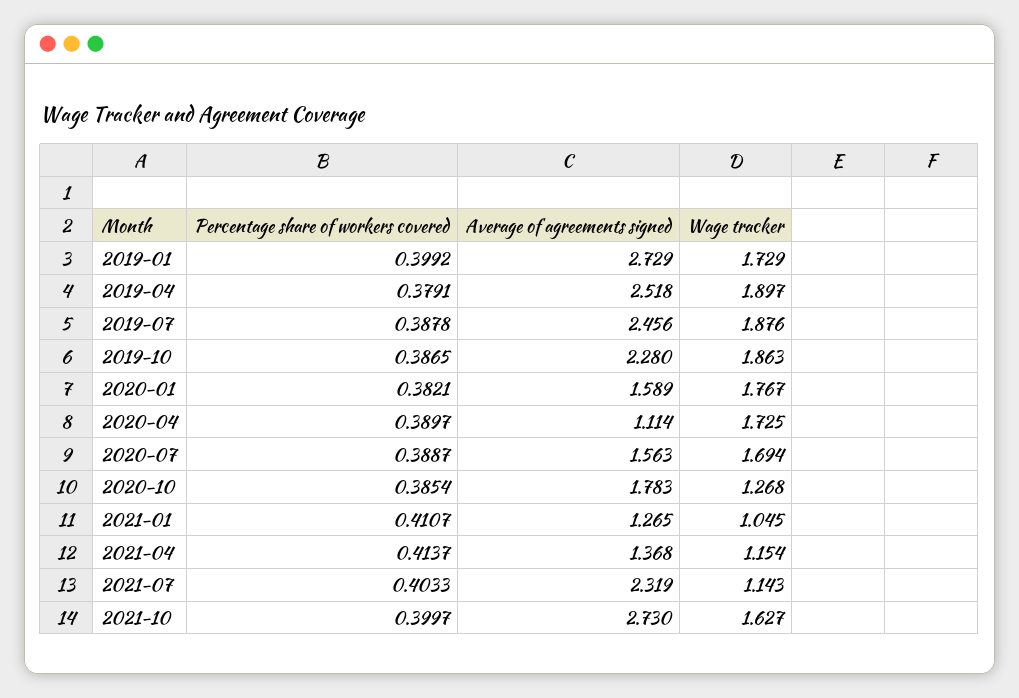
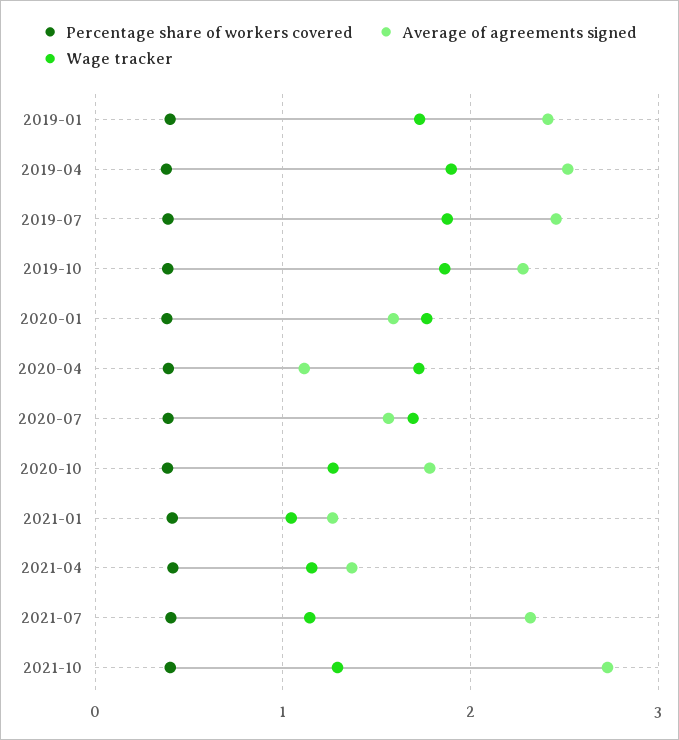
Average of agreements signed, 2019-01: 2.729 -> 2.4
Wage tracker, 2021-10: 1.627 -> 1.3

